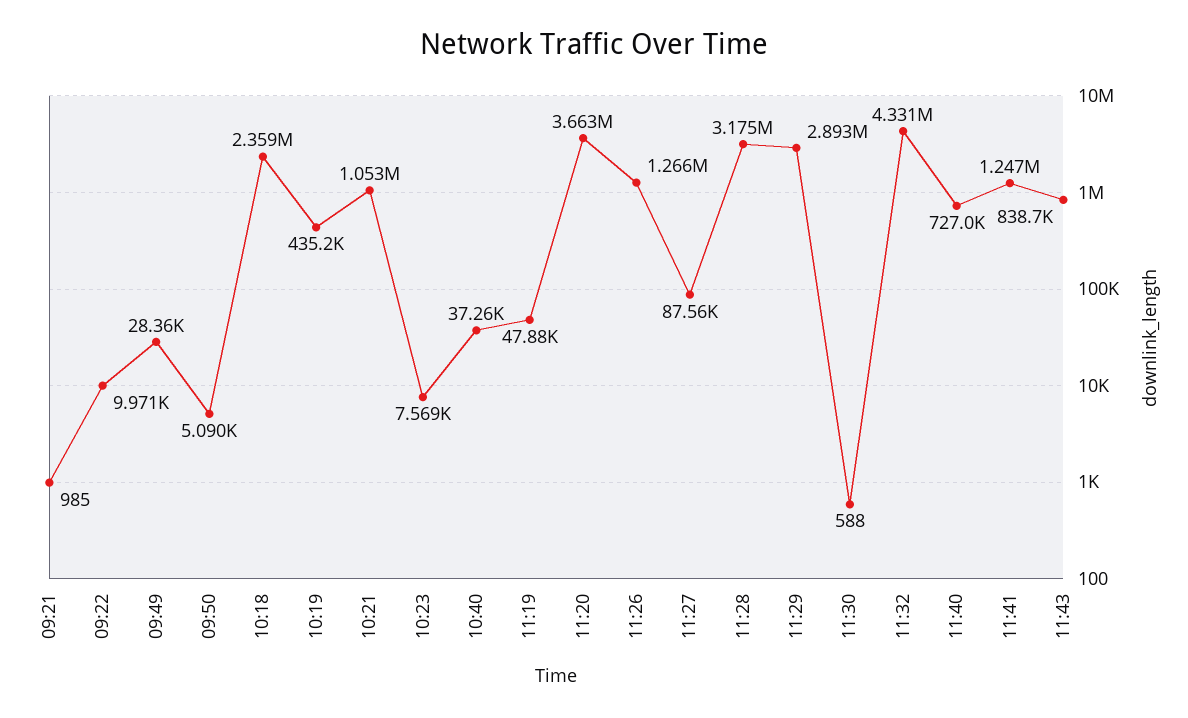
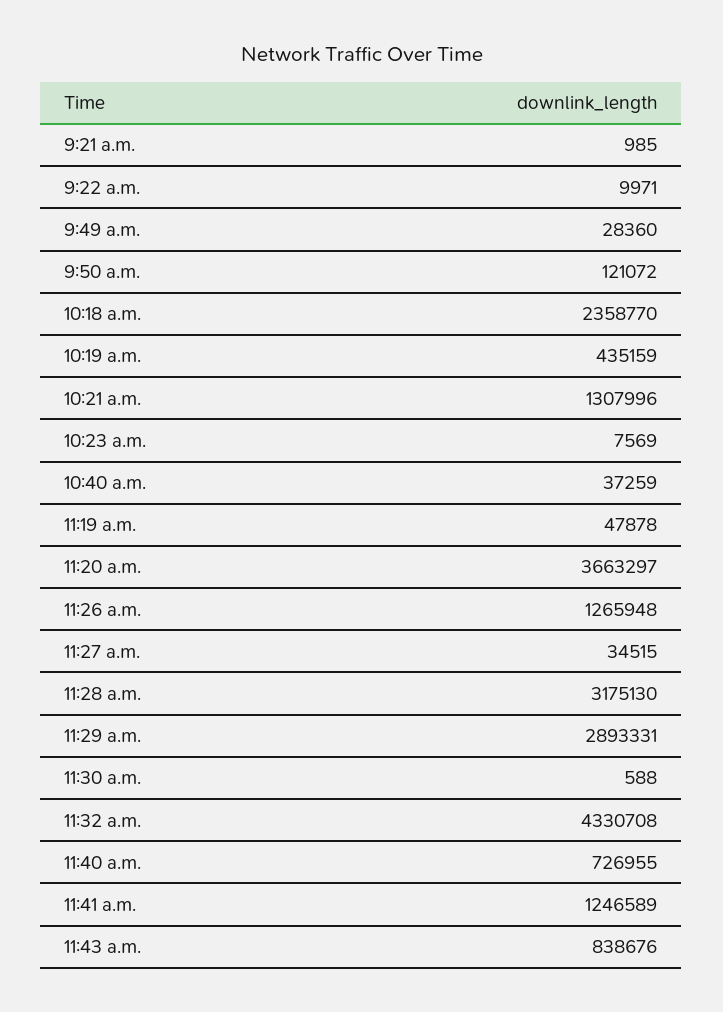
09:50: 5090 -> 121072
10:21: 1053000 -> 1307996
11:27: 87560 -> 34515

